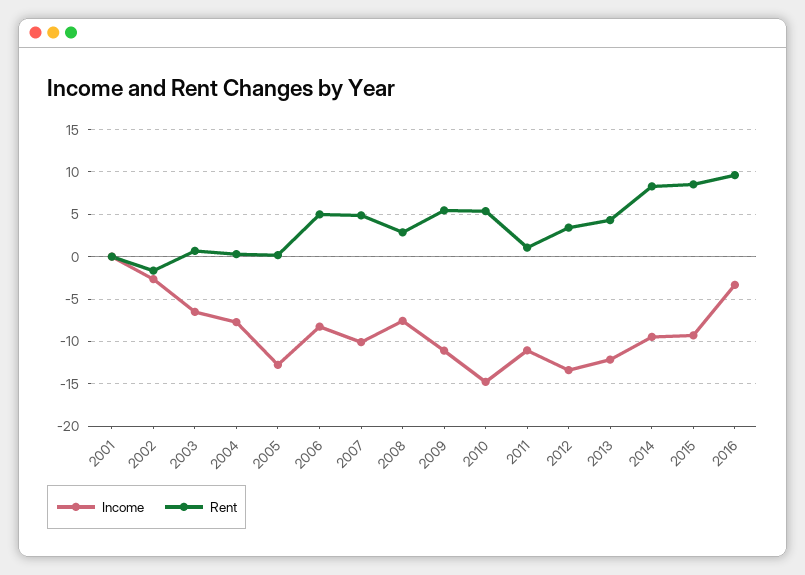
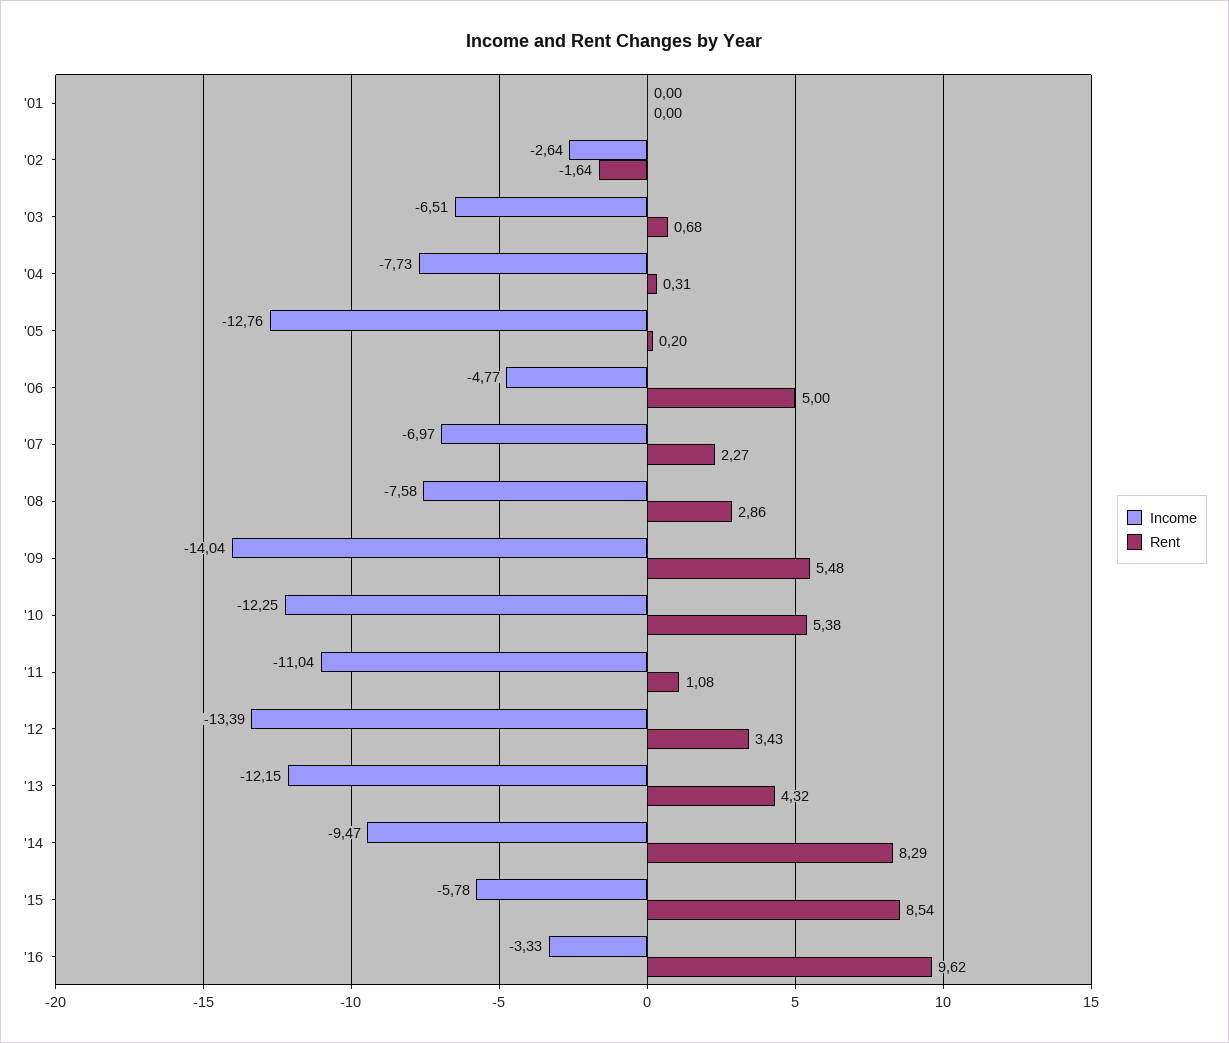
Income, 2006: -8 -> -4.77
Income, 2007: -10 -> -6.97
Rent, 2007: 5 -> 2.27
Income, 2009: -11 -> -14.04
Income, 2010: -15 -> -12.25
Income, 2015: -9 -> -5.78

